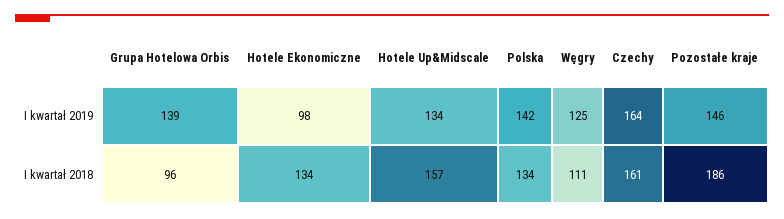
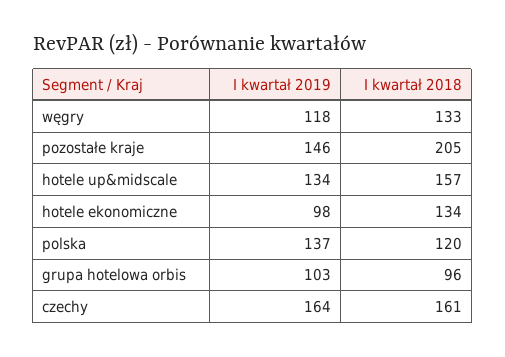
Grupa Hotelowa Orbis, I kwartał 2019: 139 -> 103
Polska, I kwartał 2019: 142 -> 137
Węgry, I kwartał 2019: 125 -> 118
Polska, I kwartał 2018: 134 -> 120
Węgry, I kwartał 2018: 111 -> 133
Pozostałe kraje, I kwartał 2018: 186 -> 205

